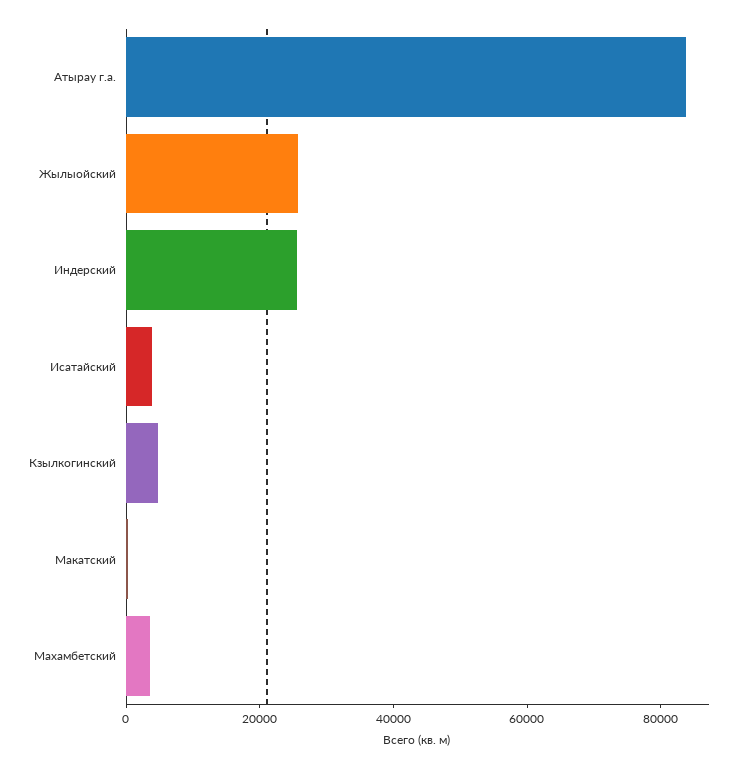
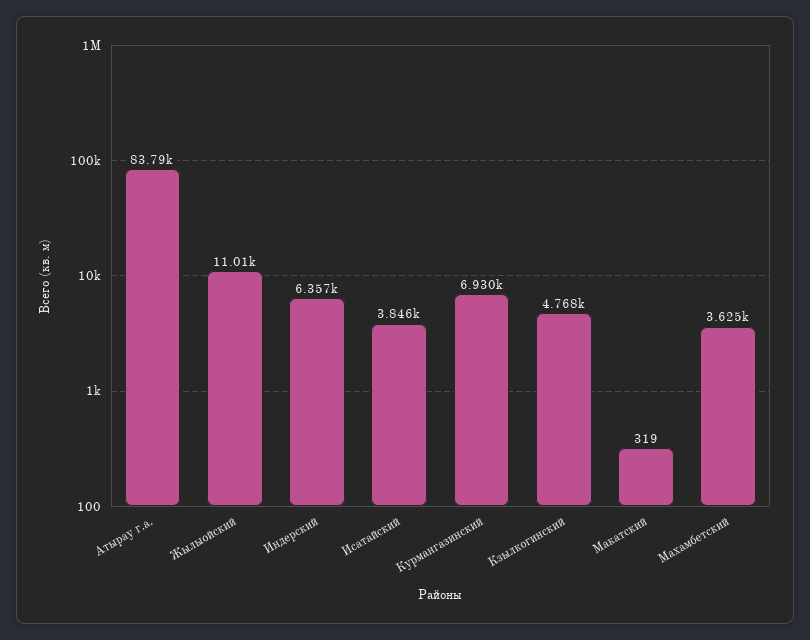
Жылыойский: 25000 -> 11010
Индерский: 25000 -> 6357
Курмангазинский: none -> 6930

